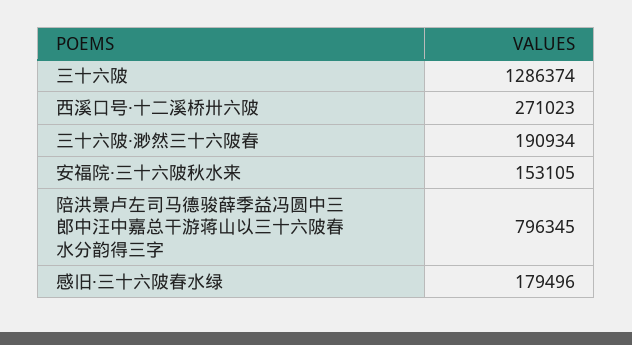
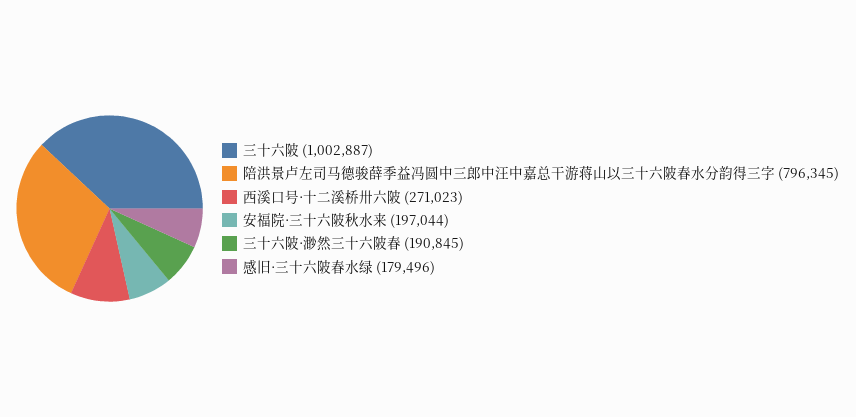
三十六陂: 1286374 -> 1002887
三十六陂·渺然三十六陂春: 190934 -> 190845
安福院·三十六陂秋水来: 153105 -> 197044

